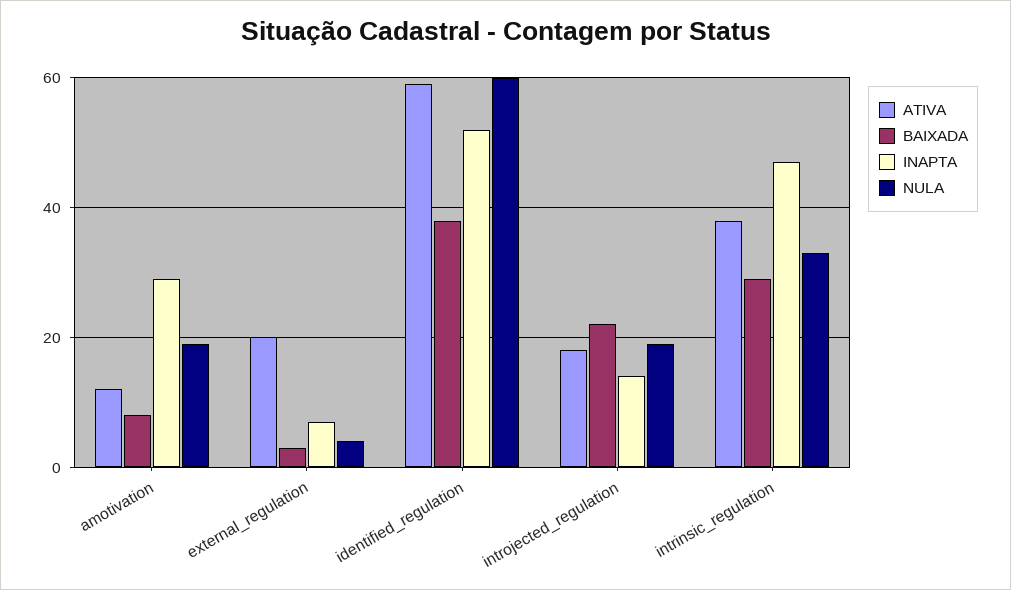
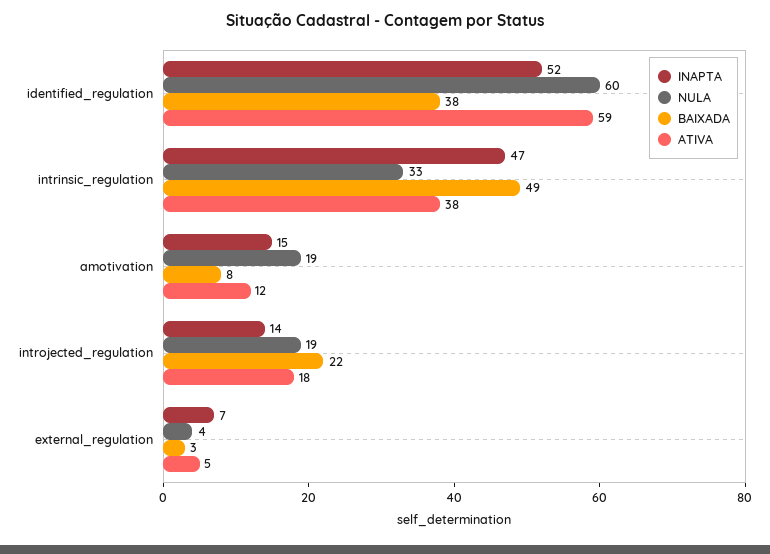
INAPTA, amotivation: 30 -> 15
ATIVA, external_regulation: 20 -> 5
BAIXADA, intrinsic_regulation: 30 -> 49

